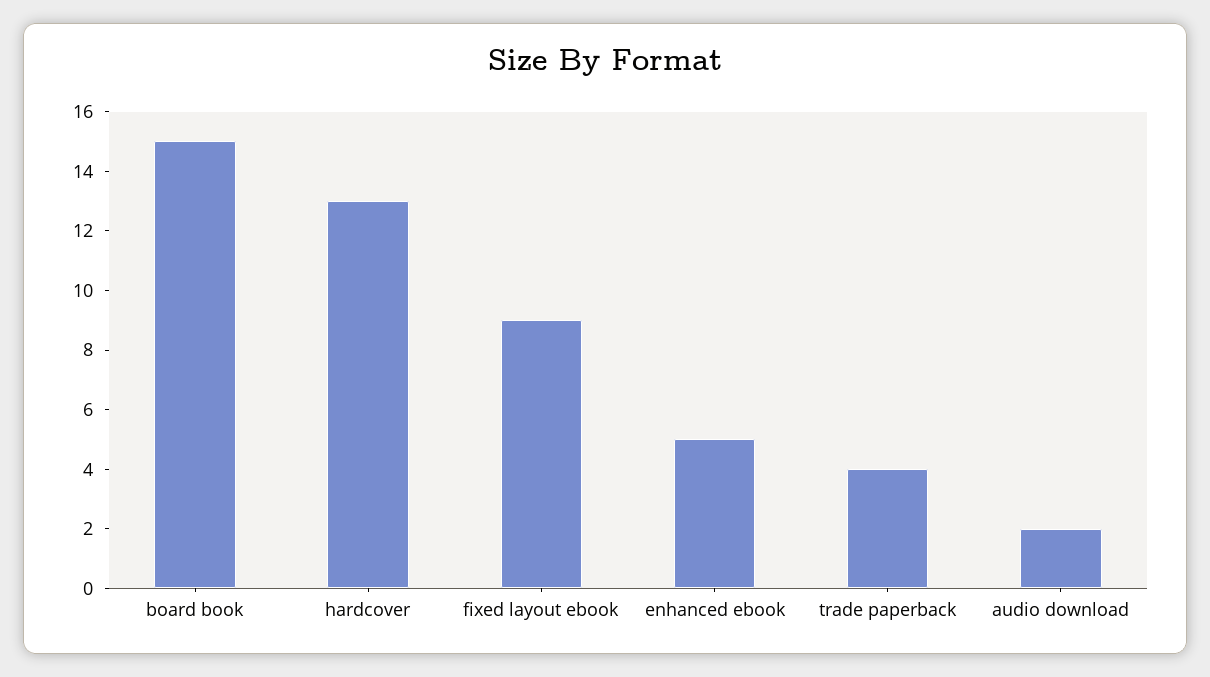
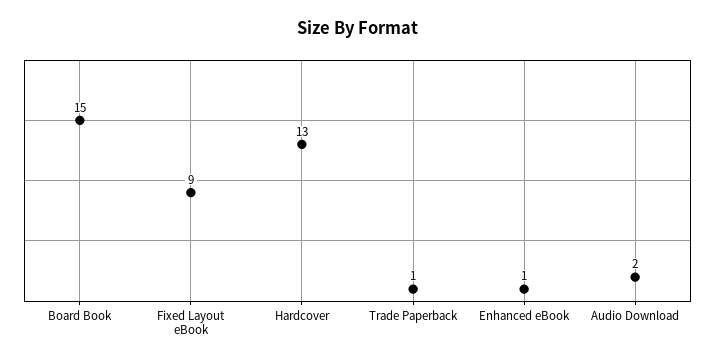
enhanced ebook: 5 -> 1
trade paperback: 4 -> 1

